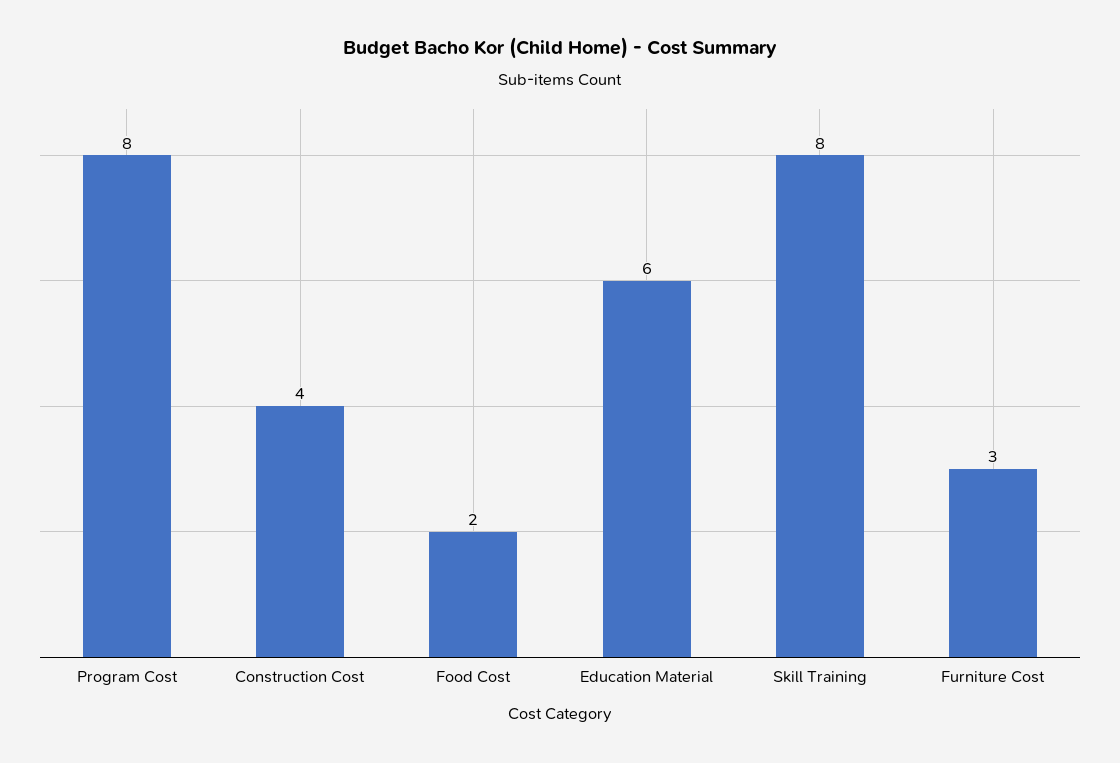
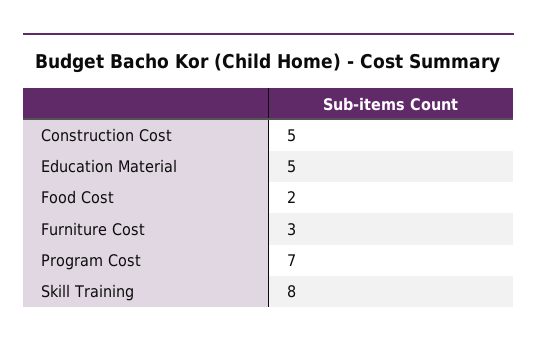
Program Cost: 8 -> 7
Construction Cost: 4 -> 5
Education Material: 6 -> 5

